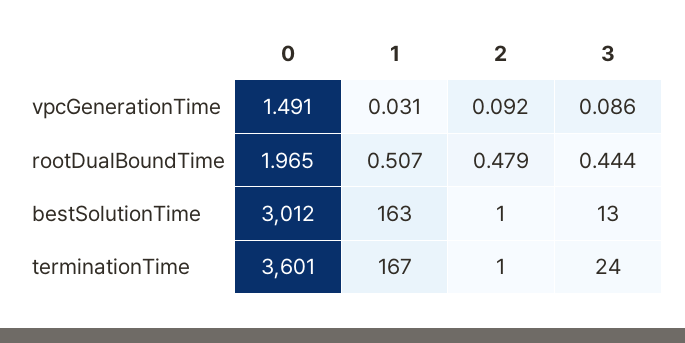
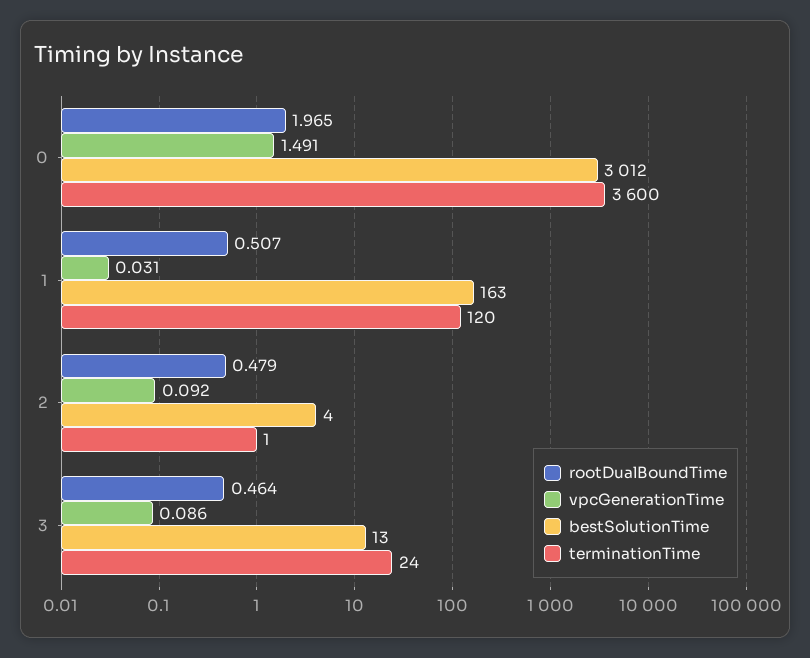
rootDualBoundTime, 3: 0.444 -> 0.464
bestSolutionTime, 2: 1 -> 4
terminationTime, 0: 3601 -> 3600
terminationTime, 1: 167 -> 120

